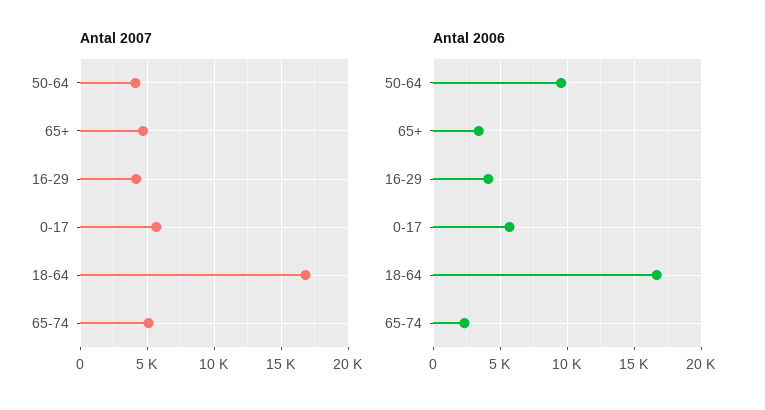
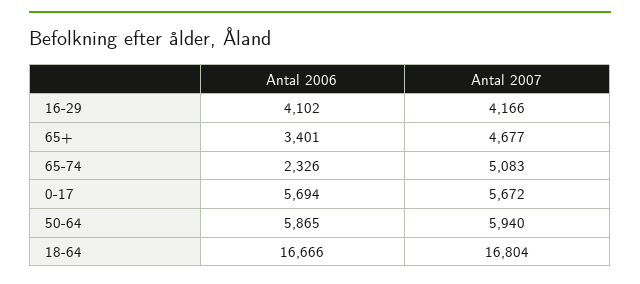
Antal 2007, 50-64: 4000 -> 5940
Antal 2006, 50-64: 9500 -> 5865

